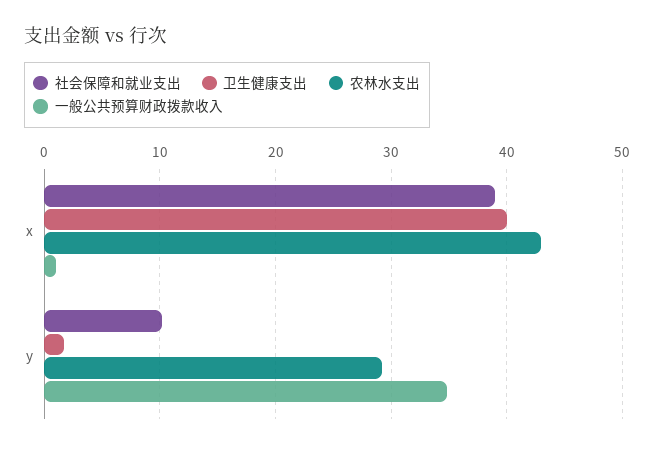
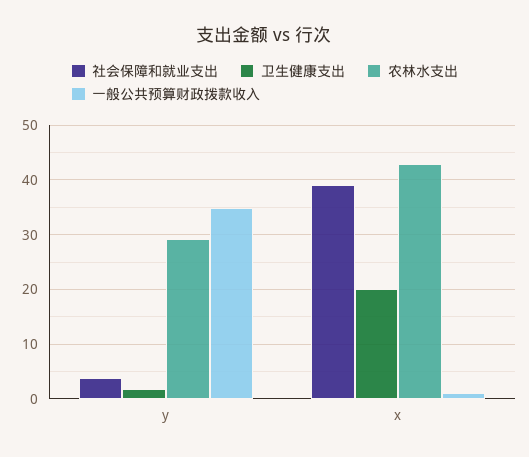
卫生健康支出, x: 40 -> 20
社会保障和就业支出, y: 10 -> 4

